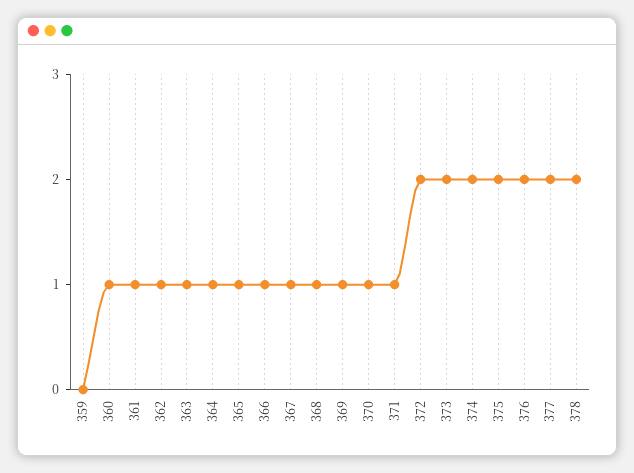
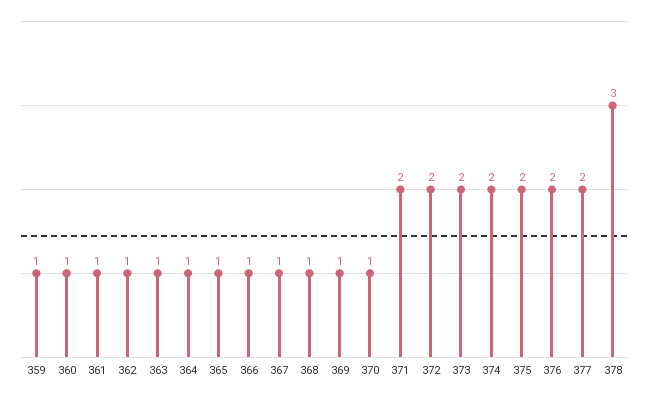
359: 0 -> 1
371: 1 -> 2
378: 2 -> 3

